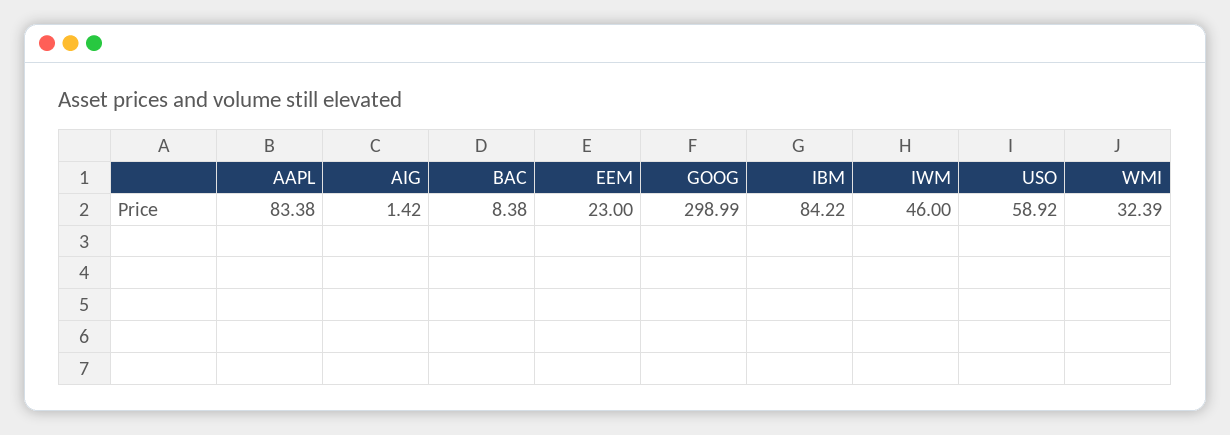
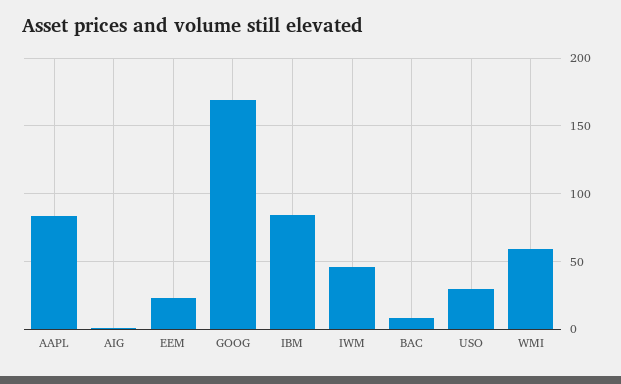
GOOG: 298.99 -> 170
USO: 58.92 -> 30
WMI: 32.39 -> 60

